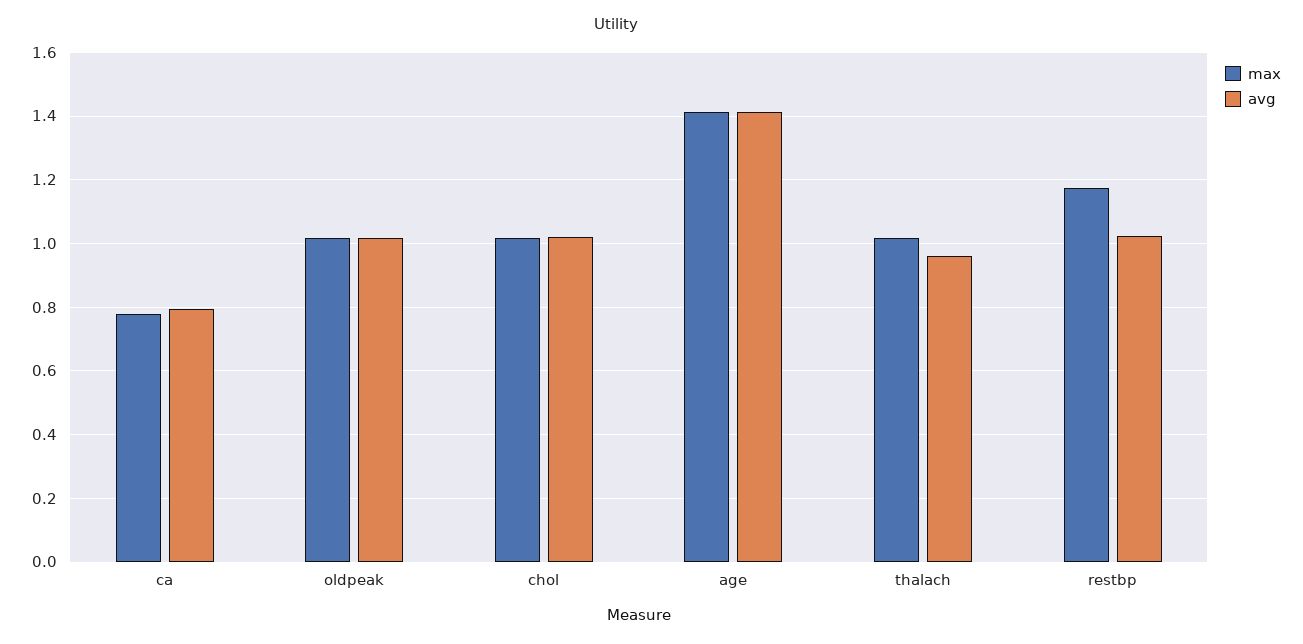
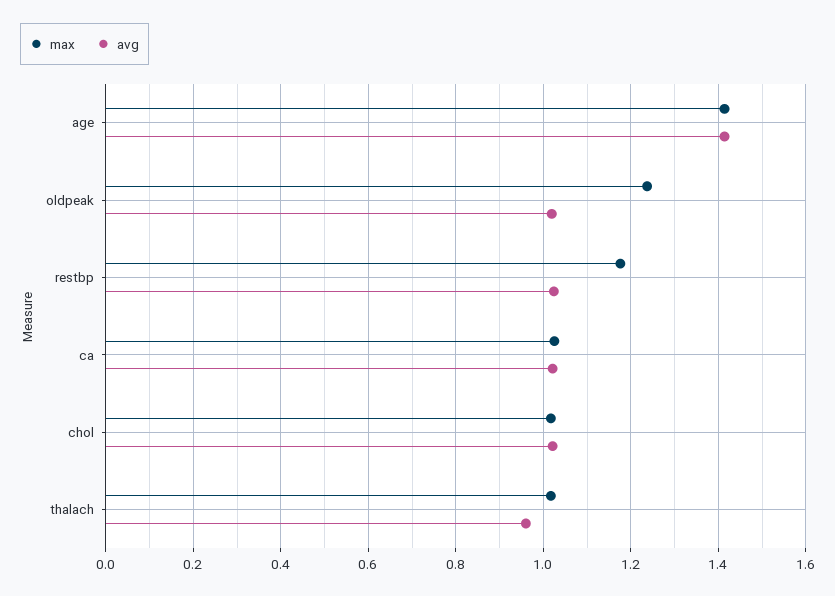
max, ca: 0.78 -> 1.02
avg, ca: 0.8 -> 1.02
max, oldpeak: 1.02 -> 1.24

